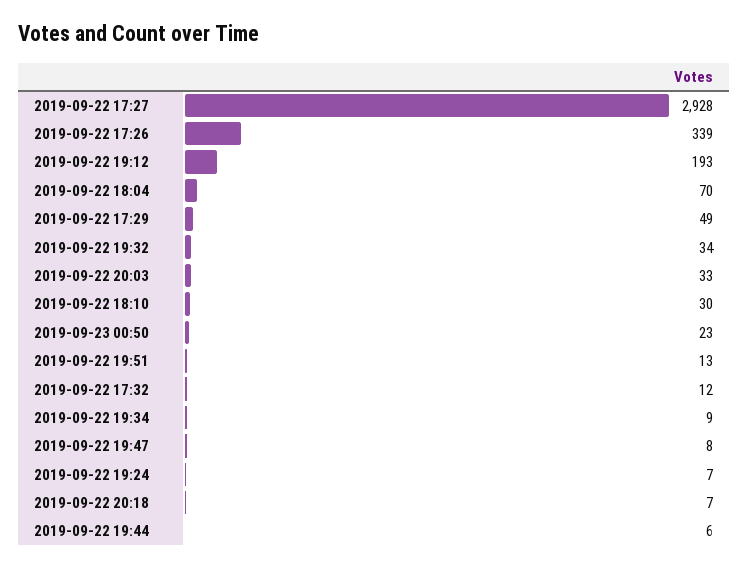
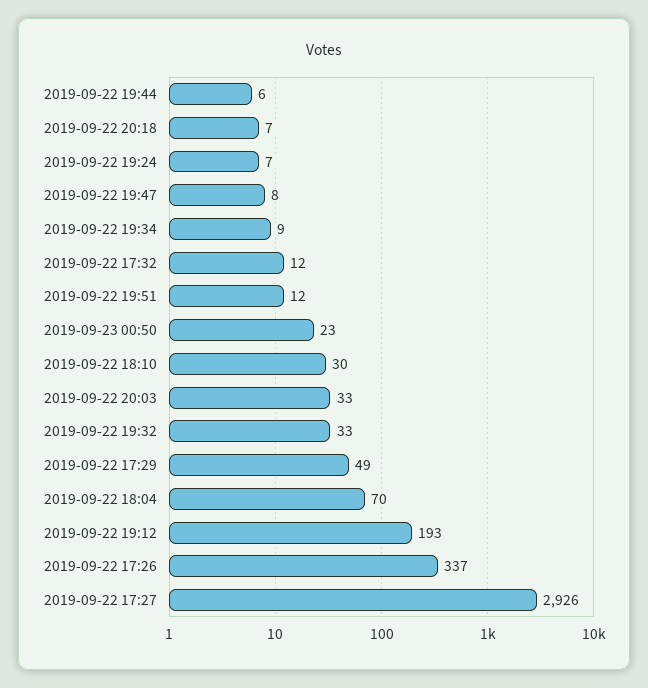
2019-09-22 17:27: 2928 -> 2926
2019-09-22 17:26: 339 -> 337
2019-09-22 19:32: 34 -> 33
2019-09-22 19:51: 13 -> 12

